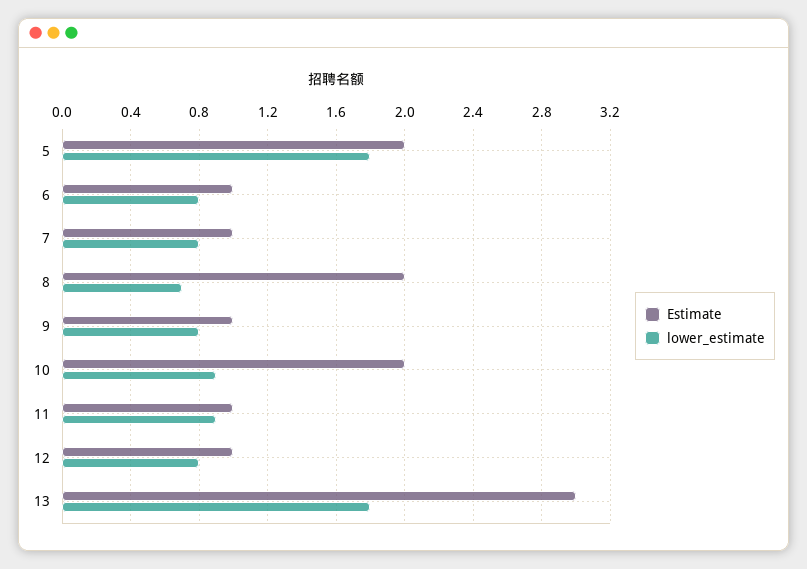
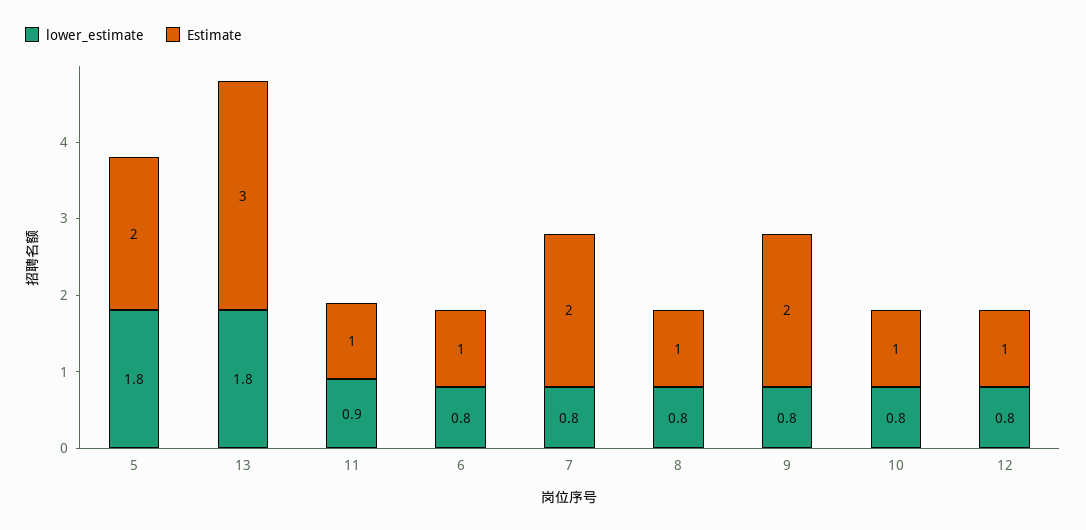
Estimate, 7: 1 -> 2
Estimate, 8: 2 -> 1
lower_estimate, 8: 0.7 -> 0.8
Estimate, 9: 1 -> 2
Estimate, 10: 2 -> 1
lower_estimate, 10: 0.9 -> 0.8

